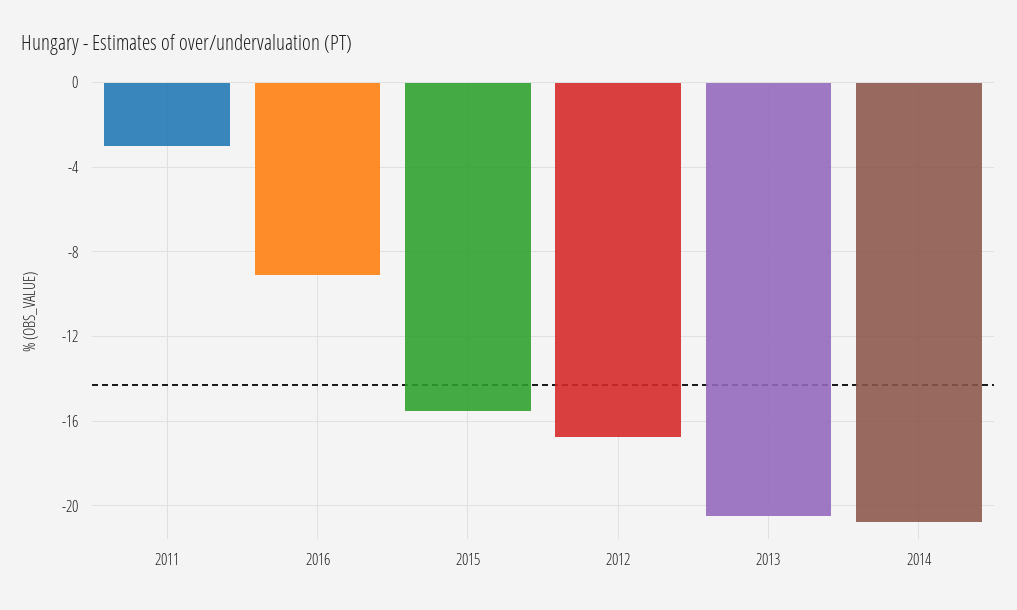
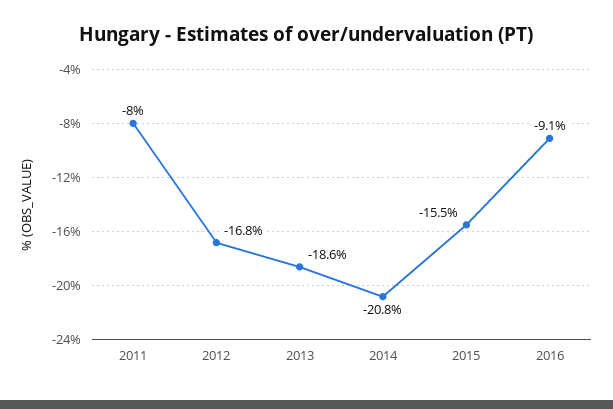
2011: -3 -> -8
2013: -20.5 -> -18.6

